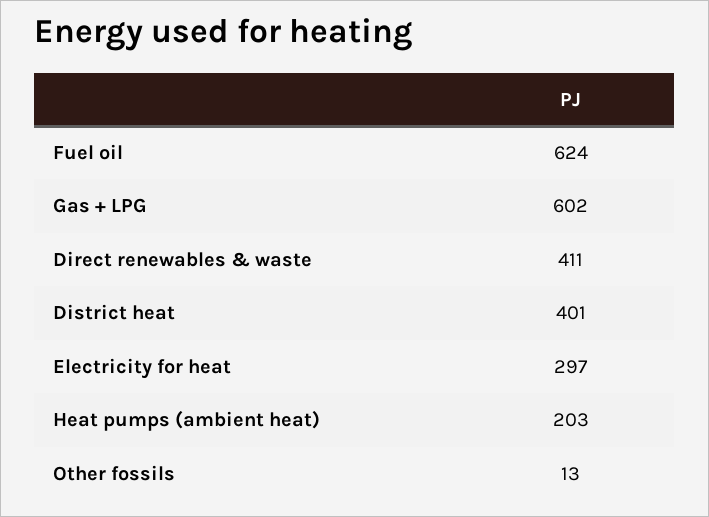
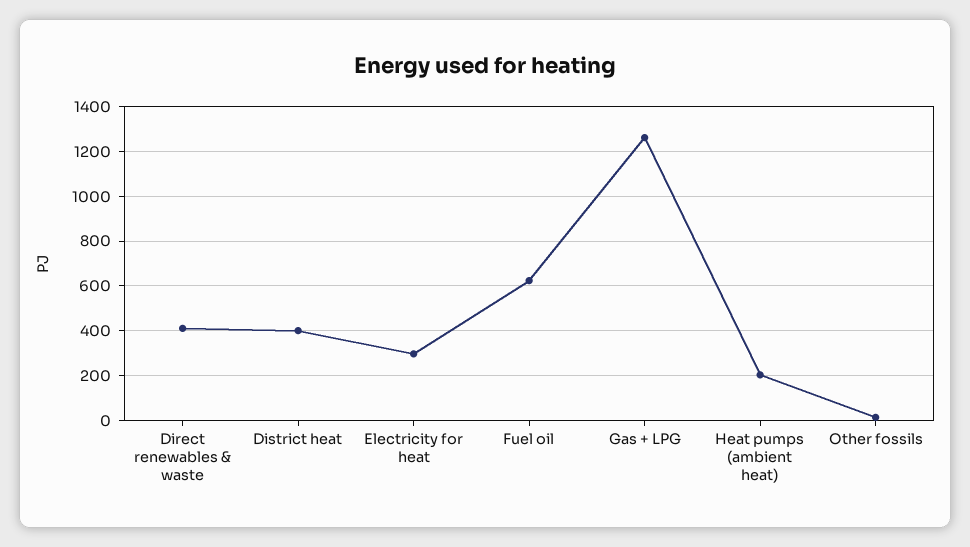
Gas + LPG: 602 -> 1250

